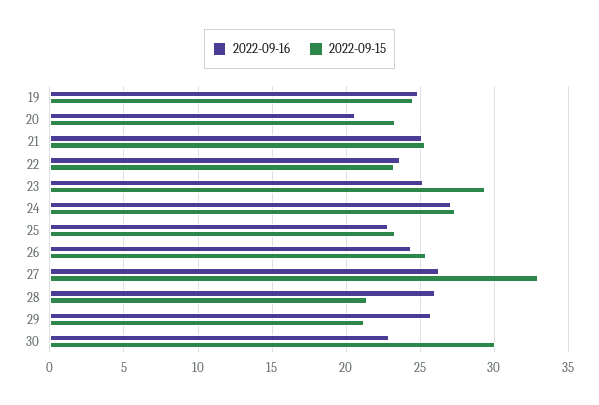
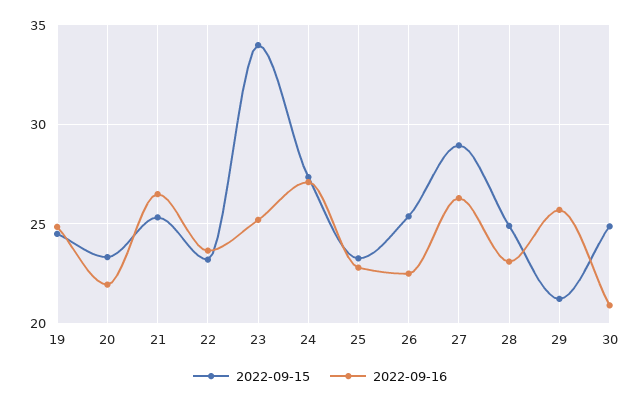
2022-09-16, 20: 20.5 -> 22
2022-09-16, 21: 25 -> 26.5
2022-09-15, 23: 29.5 -> 34
2022-09-16, 26: 24.5 -> 22.5
2022-09-15, 27: 33 -> 29
2022-09-16, 28: 26 -> 23
2022-09-15, 28: 21.5 -> 25
2022-09-16, 30: 23 -> 21
2022-09-15, 30: 30 -> 25

